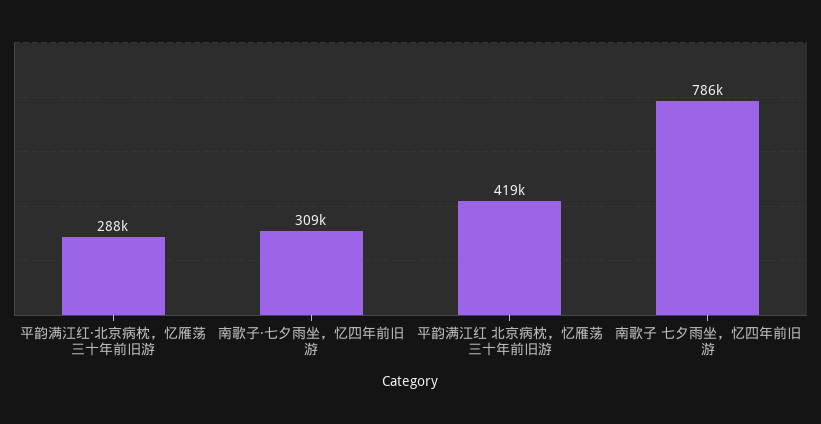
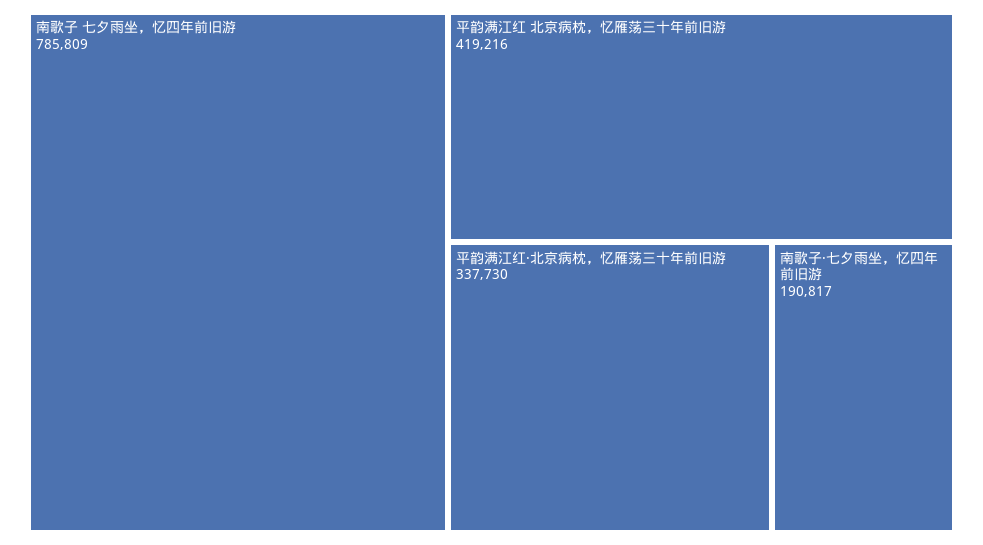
平韵满江红·北京病枕，忆雁荡三十年前旧游: 288000 -> 337730
南歌子·七夕雨坐，忆四年前旧游: 309000 -> 190817

